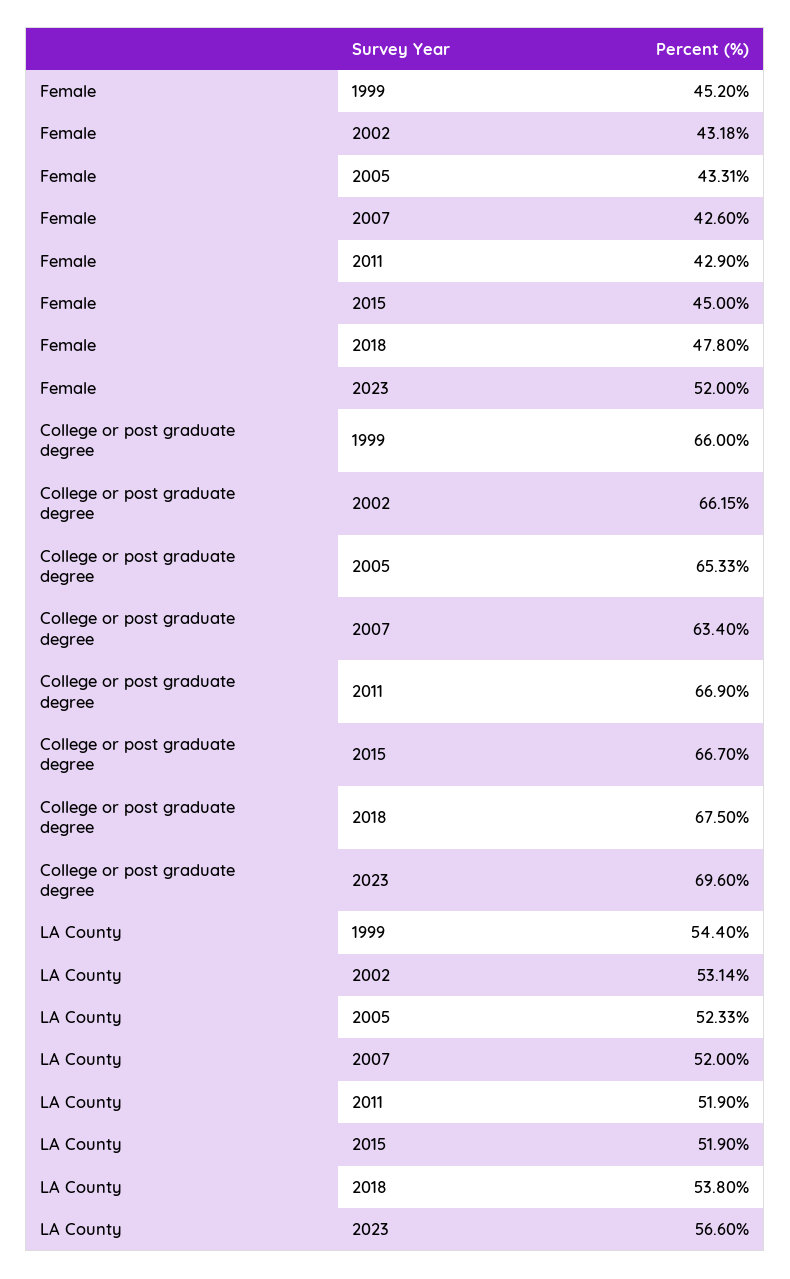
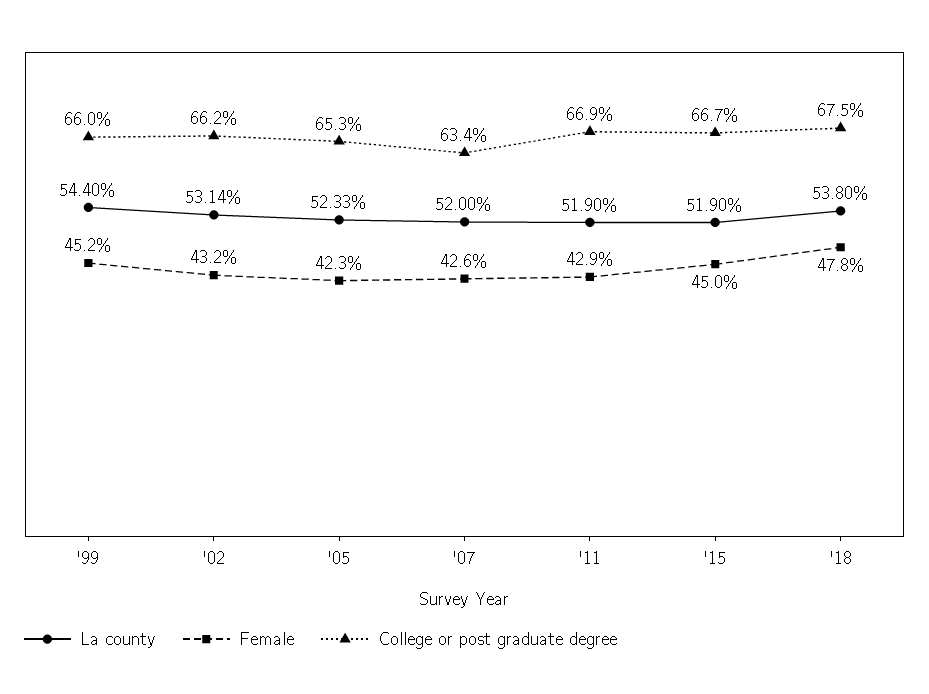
Female, 2005: 43.31 -> 42.3
Female, 2023: 52 -> none
College or post graduate degree, 2023: 69.6 -> none
LA County, 2023: 56.6 -> none

